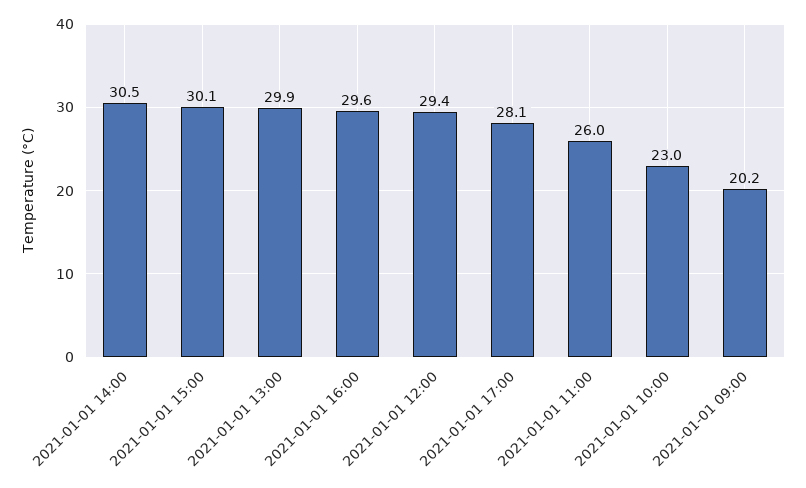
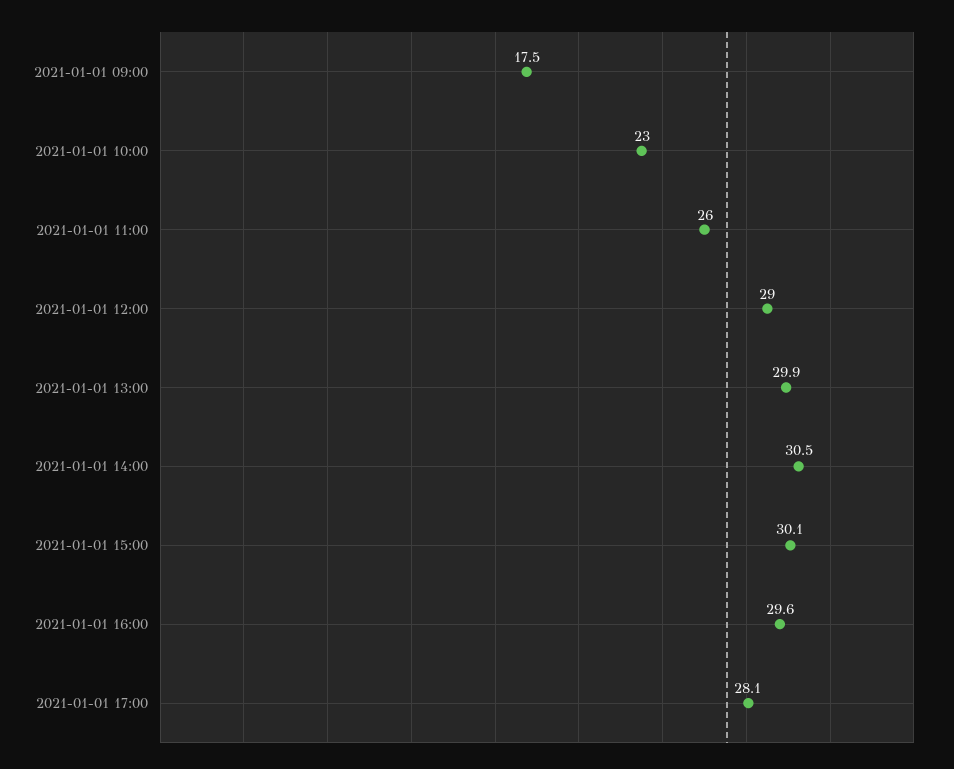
2021-01-01 12:00: 29.4 -> 29
2021-01-01 09:00: 20.2 -> 17.5

